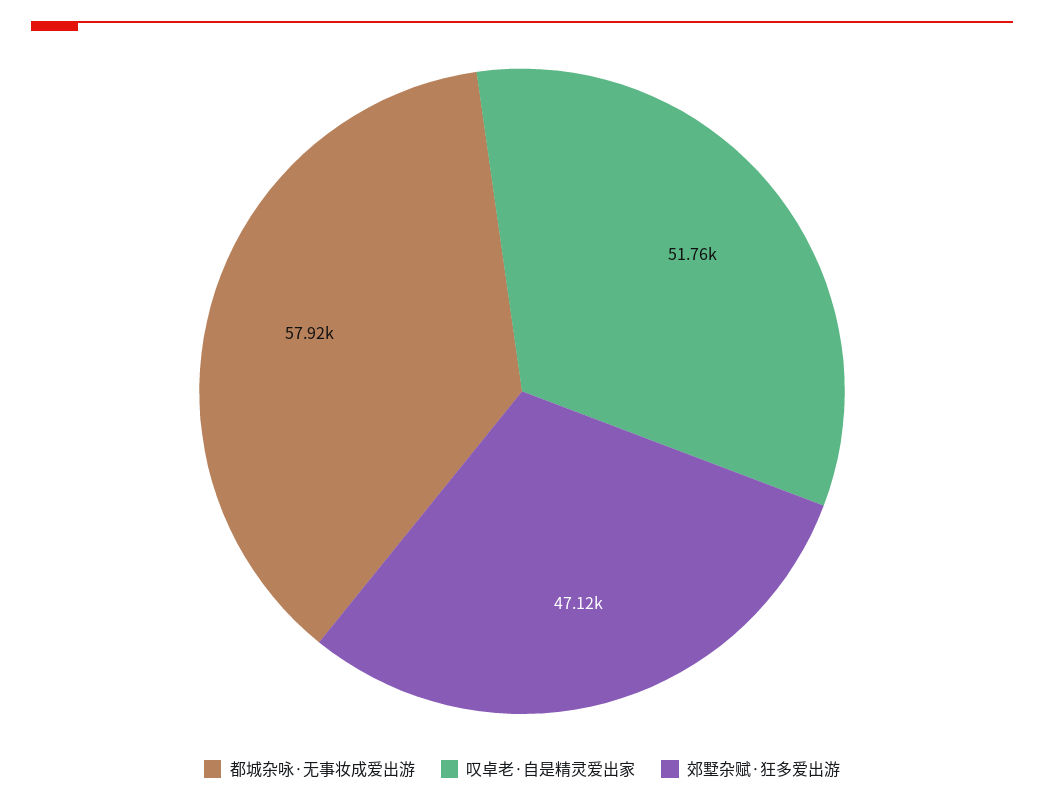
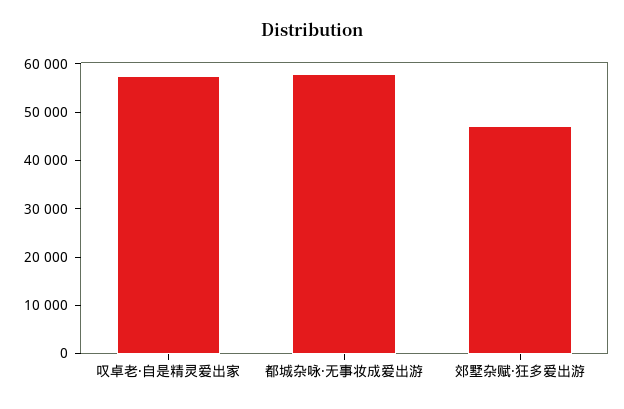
叹卓老·自是精灵爱出家: 51760 -> 58000

